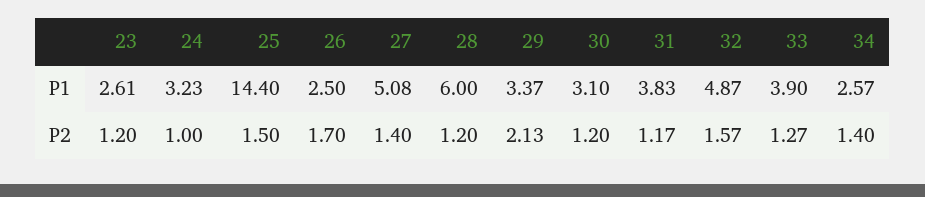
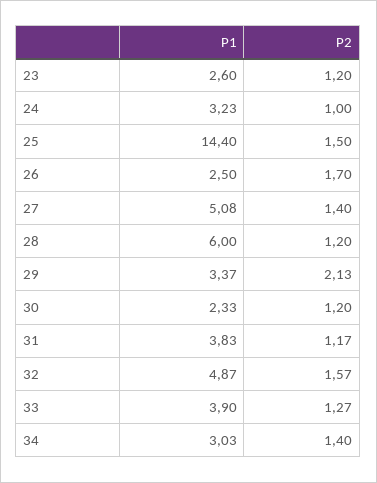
23, P1: 2.61 -> 2.6
30, P1: 3.1 -> 2.33
34, P1: 2.57 -> 3.03

